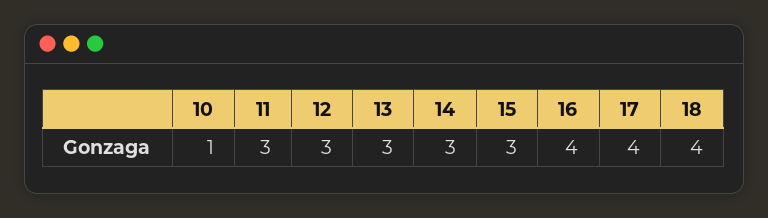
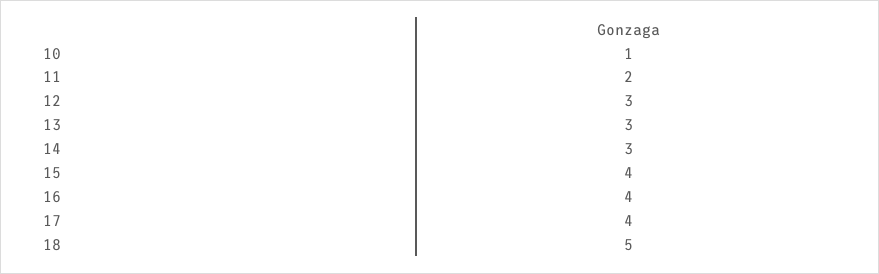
11: 3 -> 2
15: 3 -> 4
18: 4 -> 5

